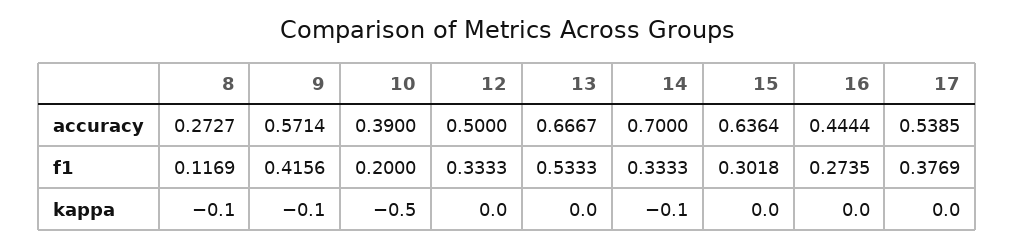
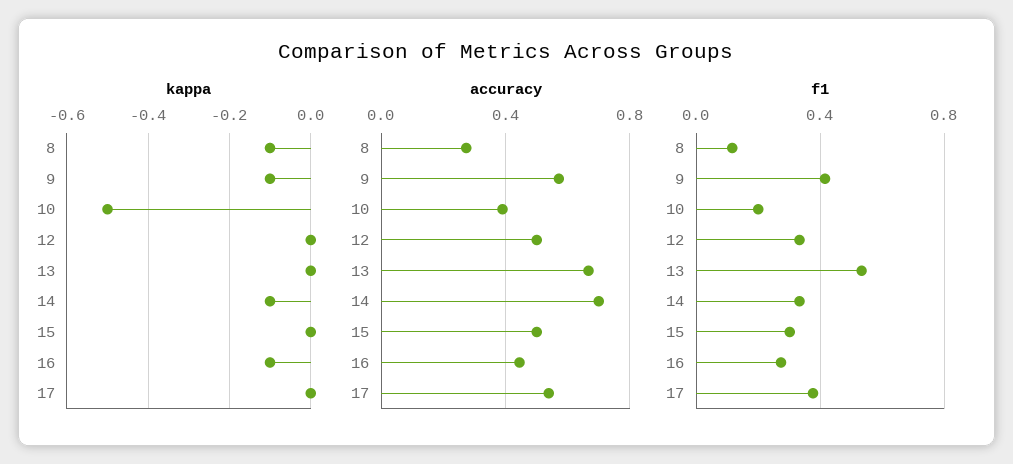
accuracy, 15: 0.6364 -> 0.5
kappa, 16: 0 -> -0.1

